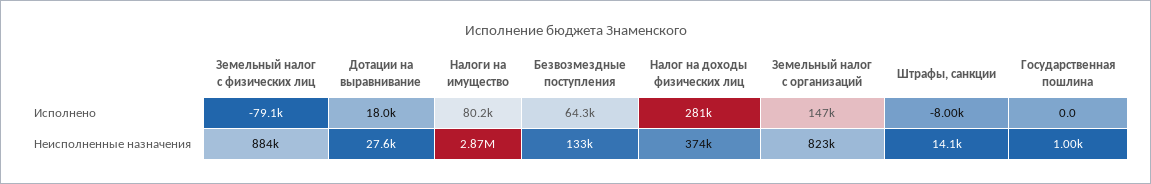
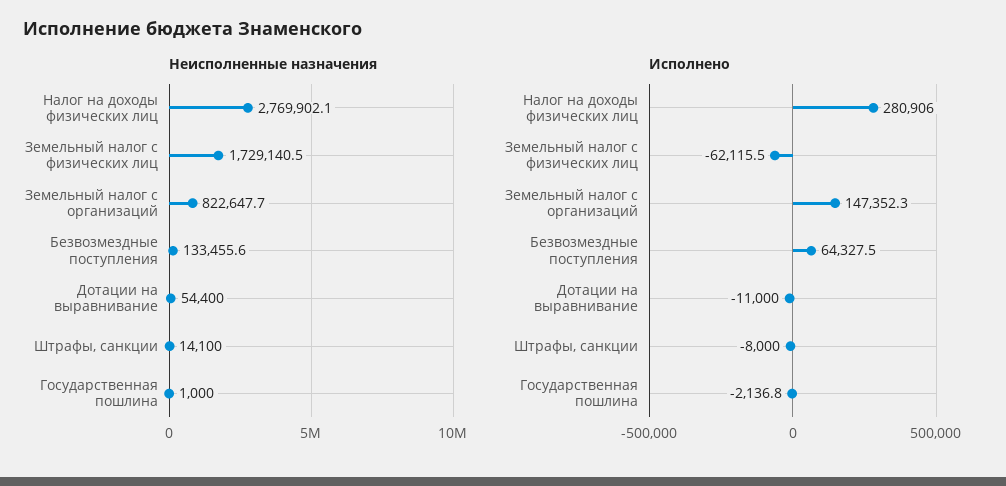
Исполнено, Земельный налог с физических лиц: -79100 -> -62115.5
Исполнено, Дотации на выравнивание: 18000 -> -11000
Исполнено, Налоги на имущество: 80200 -> none
Исполнено, Государственная пошлина: 0 -> -2136.8
Неисполненные назначения, Земельный налог с физических лиц: 884000 -> 1729140.5
Неисполненные назначения, Дотации на выравнивание: 27600 -> 54400
Неисполненные назначения, Налоги на имущество: 2870000 -> none
Неисполненные назначения, Налог на доходы физических лиц: 374000 -> 2769902.1

